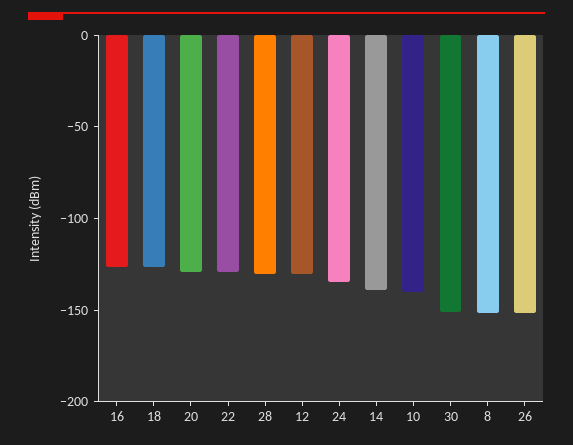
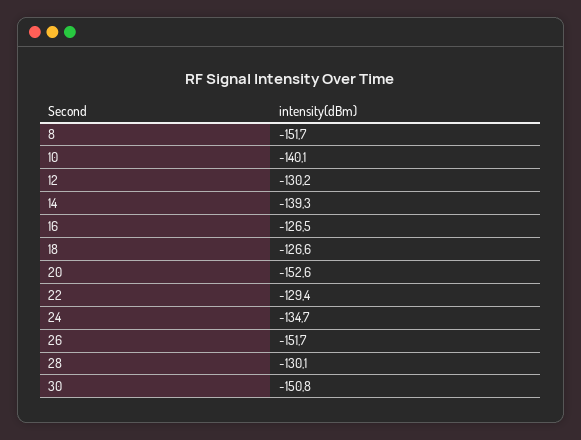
20: -130 -> -152.6

